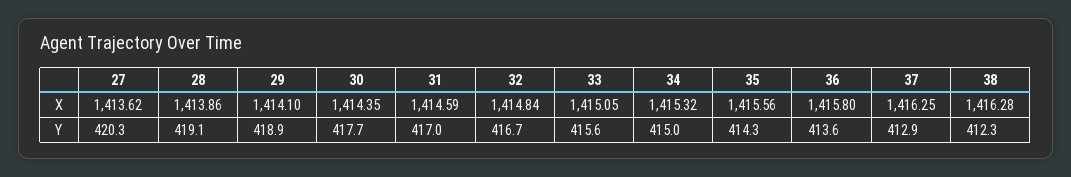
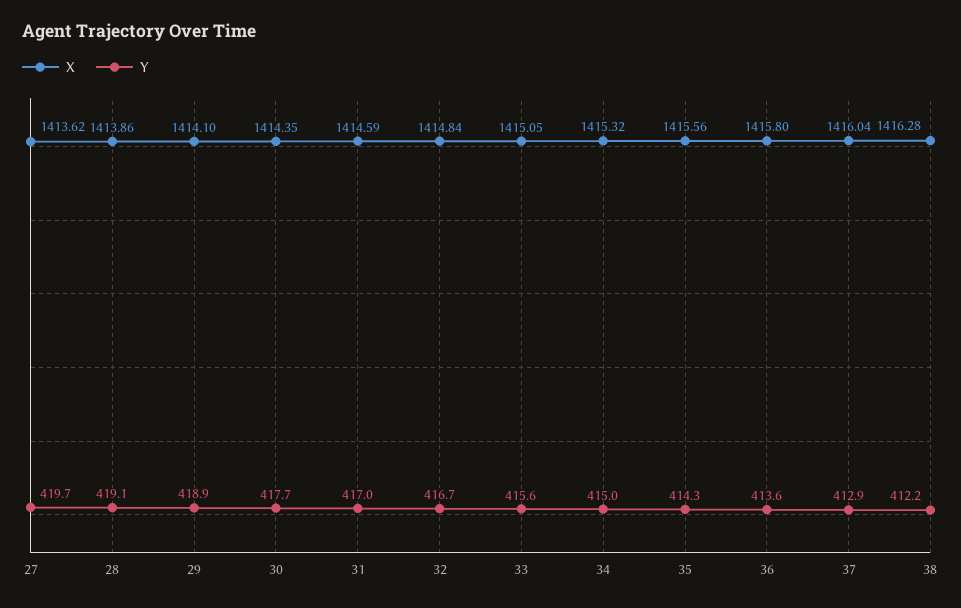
X, 37: 1416.25 -> 1416.04
Y, 27: 420.3 -> 419.7
Y, 38: 412.3 -> 412.2

